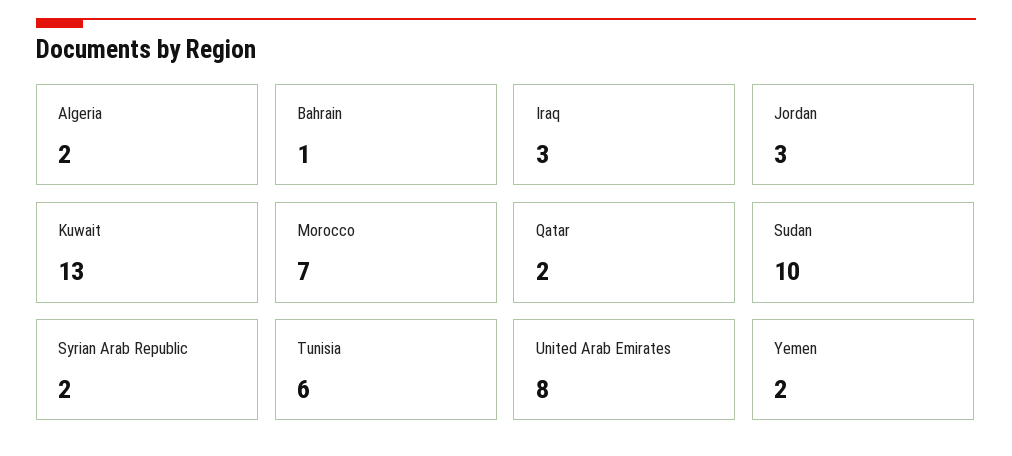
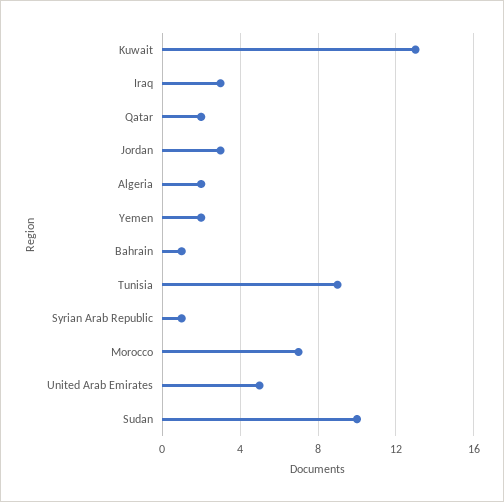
Syrian Arab Republic: 2 -> 1
Tunisia: 6 -> 9
United Arab Emirates: 8 -> 5

